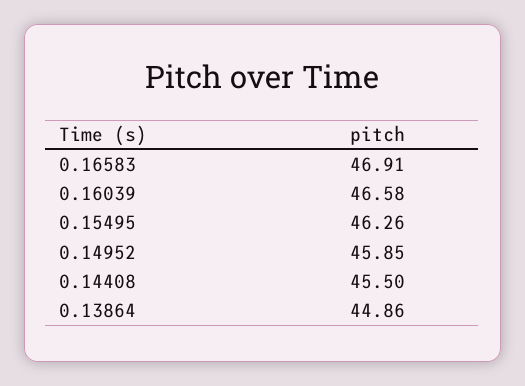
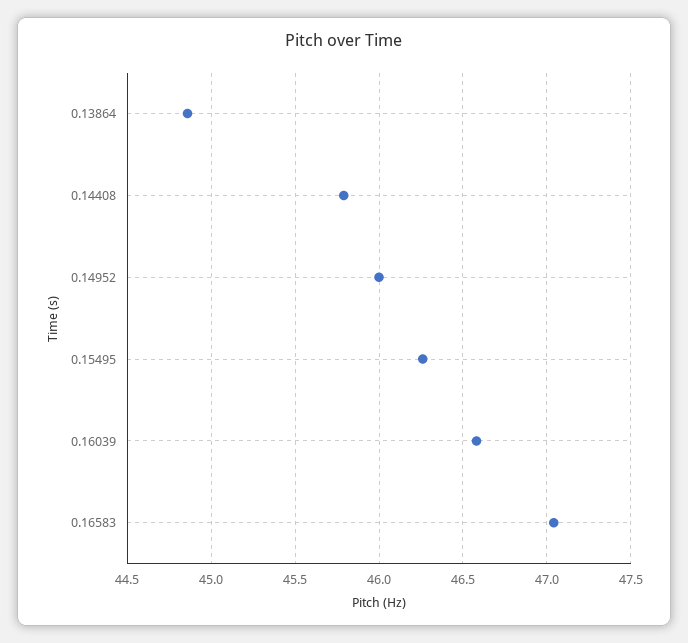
0.16583: 46.91 -> 47.05
0.14952: 45.85 -> 46
0.14408: 45.5 -> 45.8

